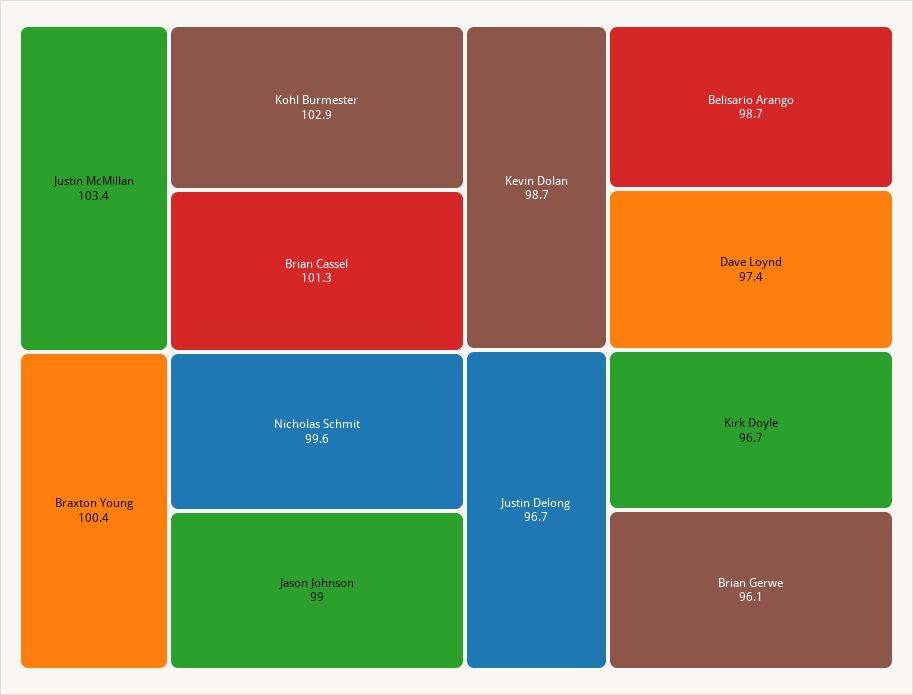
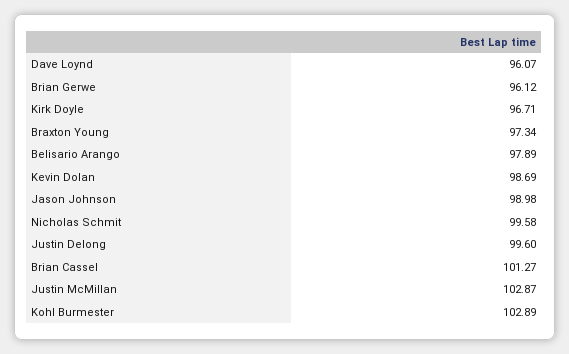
Justin McMillan: 103.4 -> 102.87
Braxton Young: 100.4 -> 97.34
Belisario Arango: 98.7 -> 97.89
Dave Loynd: 97.4 -> 96.07
Justin Delong: 96.7 -> 99.6

